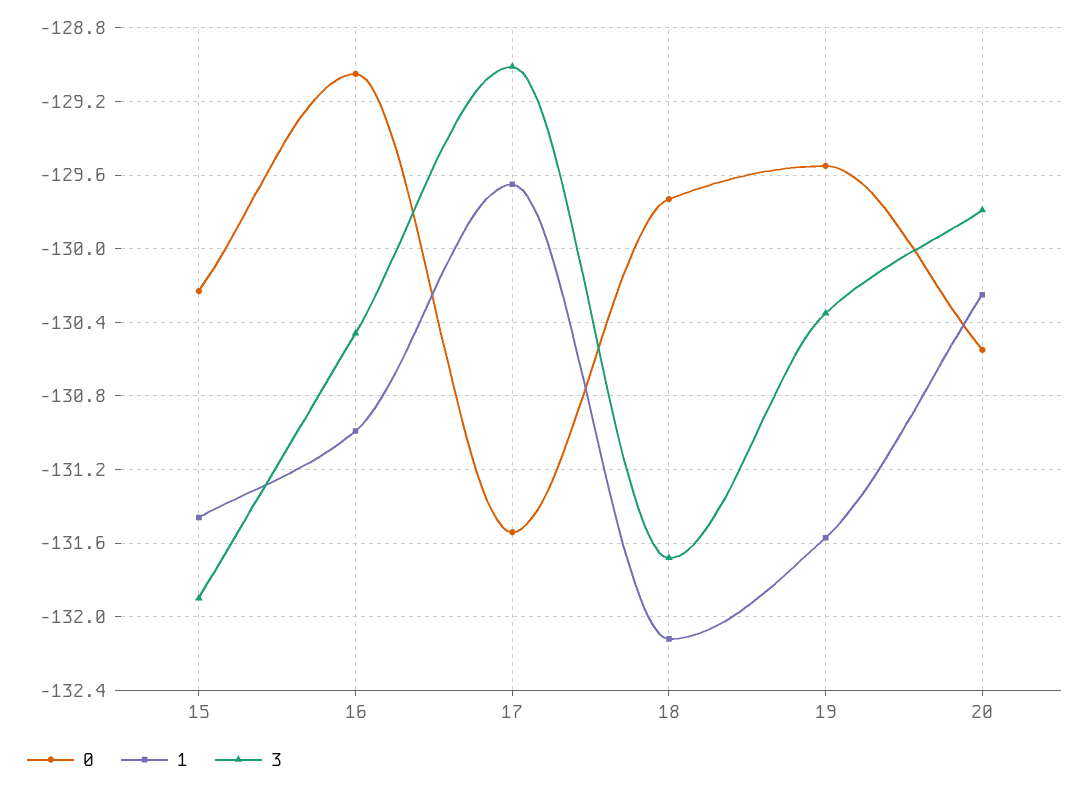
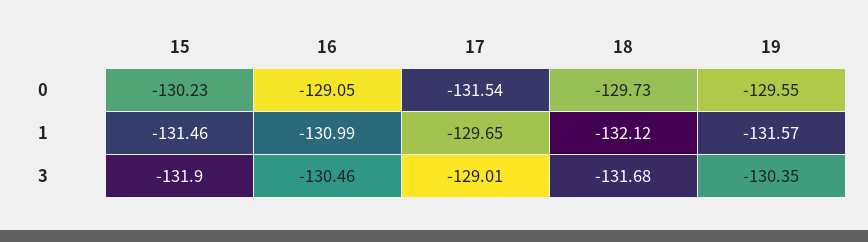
0, 20: -130.55 -> none
1, 20: -130.25 -> none
3, 20: -129.8 -> none

